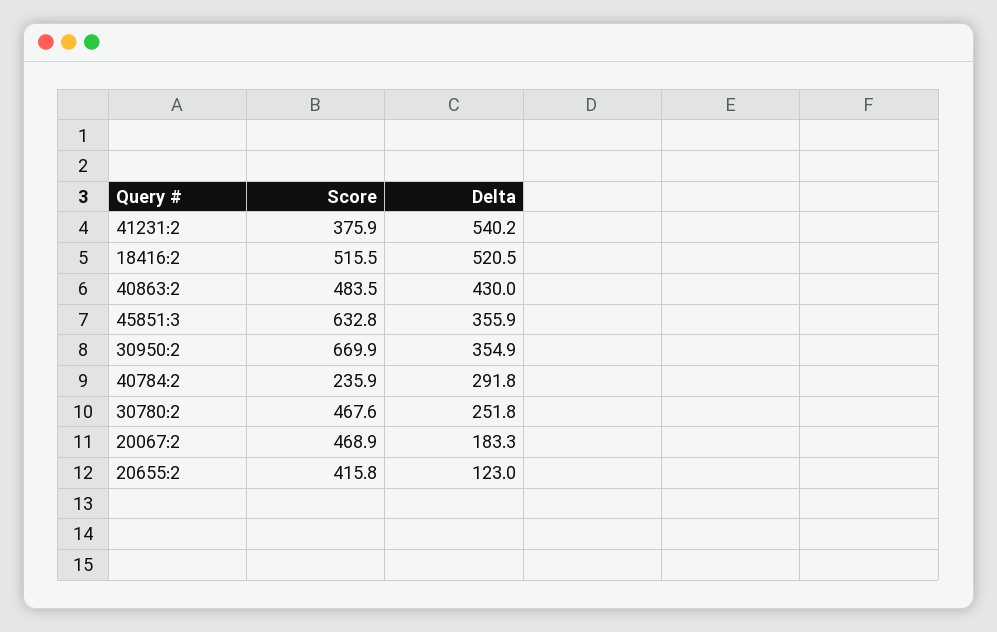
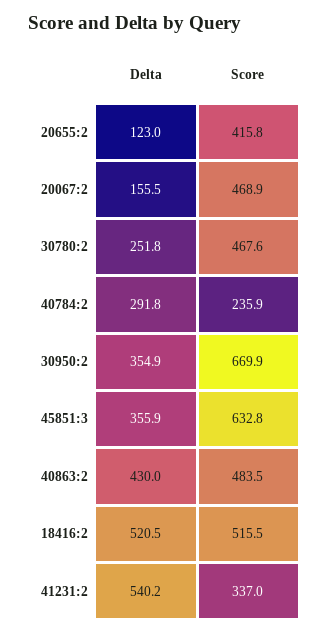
Score, 41231:2: 375.9 -> 337
Delta, 20067:2: 183.3 -> 155.5

